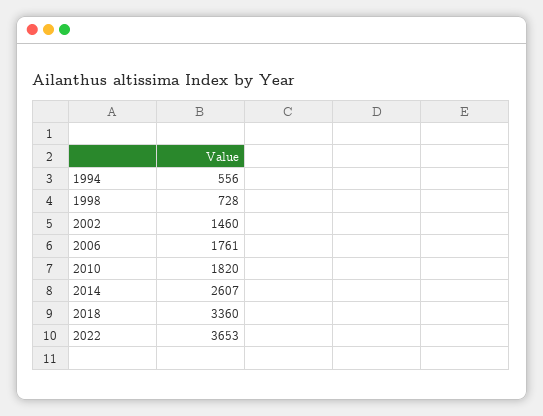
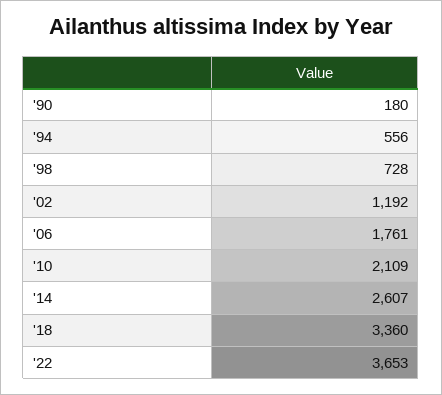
2002: 1460 -> 1192
2010: 1820 -> 2109
'90: none -> 180

